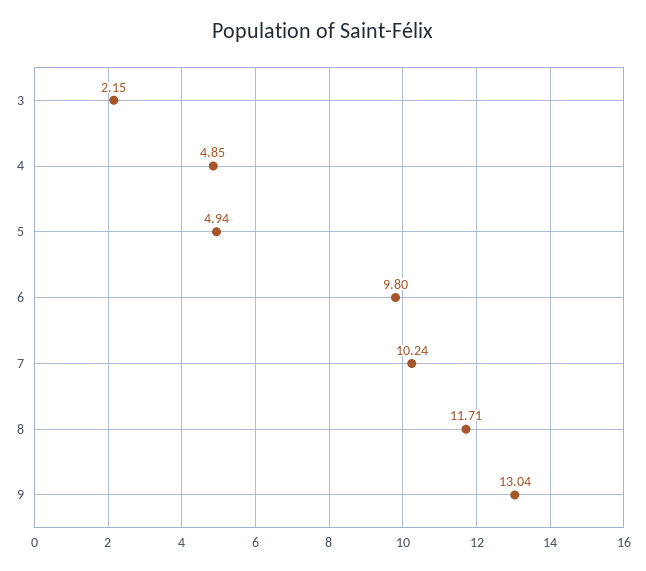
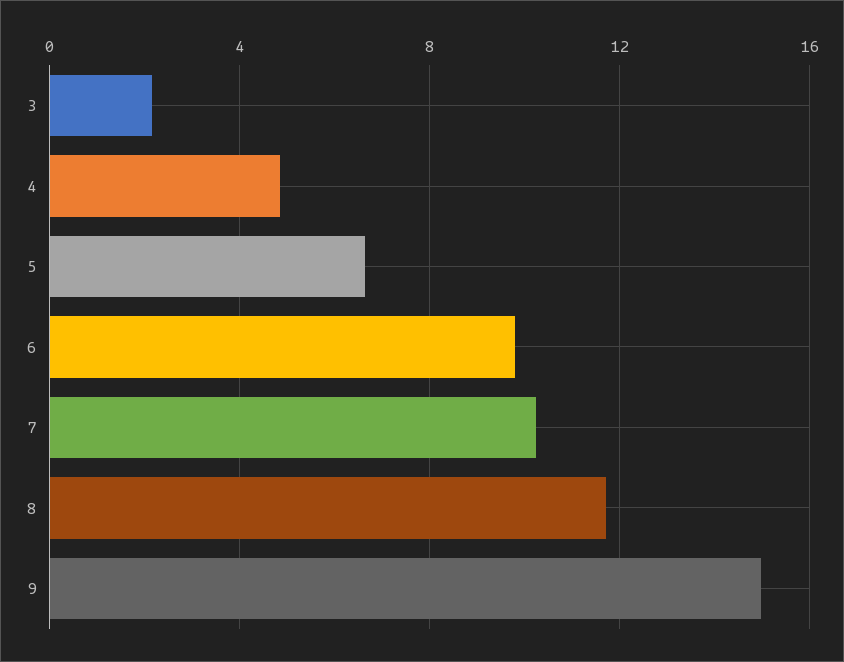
5: 4.94 -> 6.5
9: 13.04 -> 15

